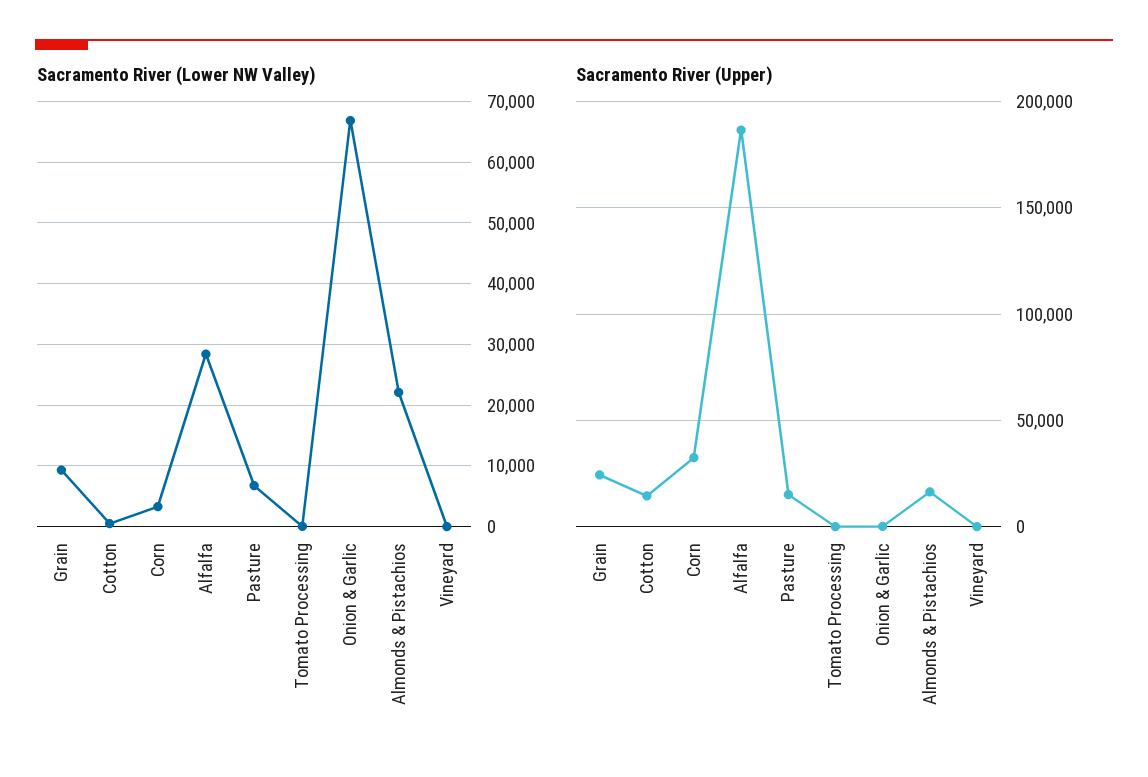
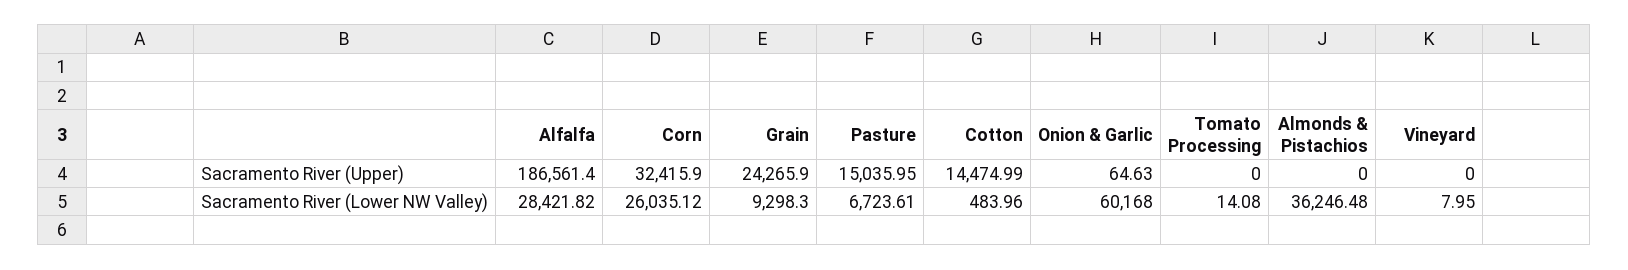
Sacramento River (Lower NW Valley), Corn: 3000 -> 26035.12
Sacramento River (Lower NW Valley), Onion & Garlic: 67000 -> 60168
Sacramento River (Lower NW Valley), Almonds & Pistachios: 22000 -> 36246.48
Sacramento River (Upper), Almonds & Pistachios: 15000 -> 0

